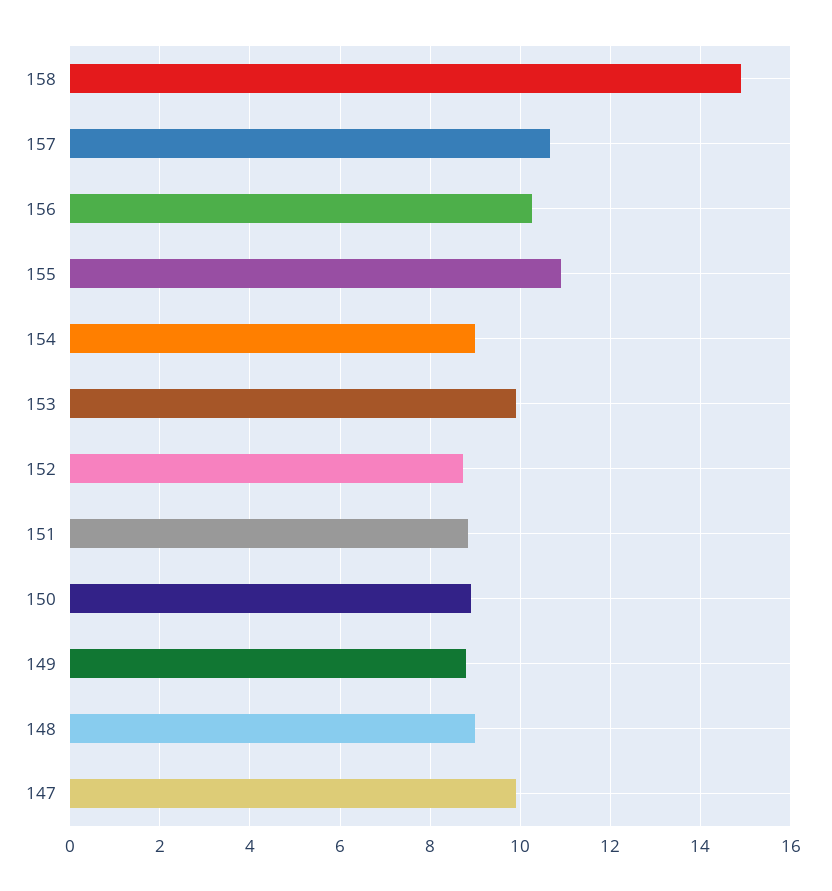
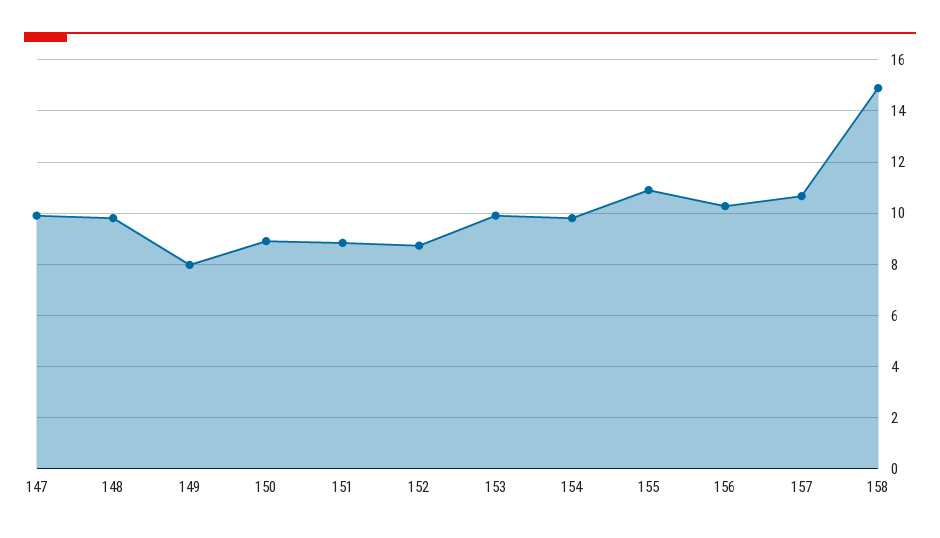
154: 9 -> 9.75
149: 8.8 -> 8
148: 9 -> 9.75

